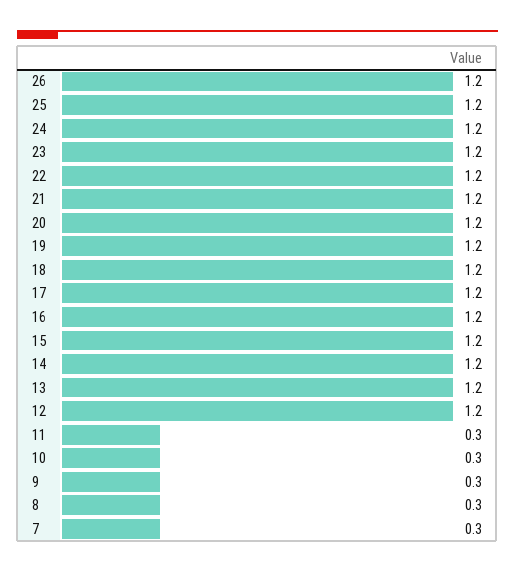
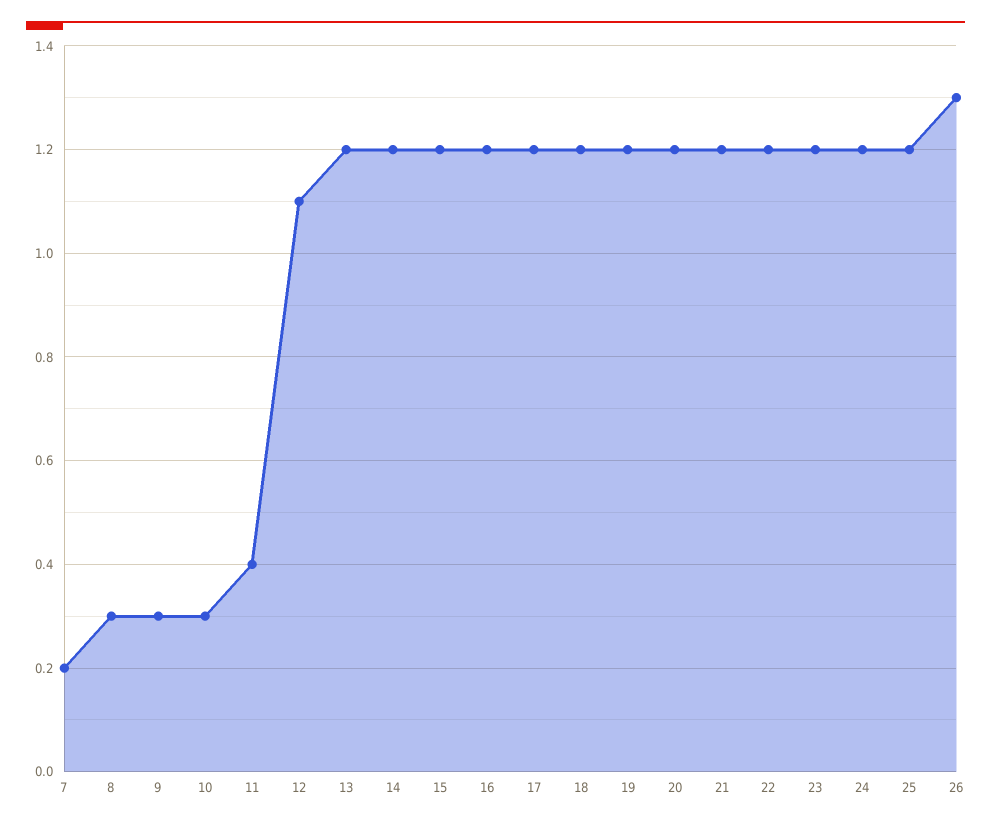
26: 1.2 -> 1.3
12: 1.2 -> 1.1
11: 0.3 -> 0.4
7: 0.3 -> 0.2

